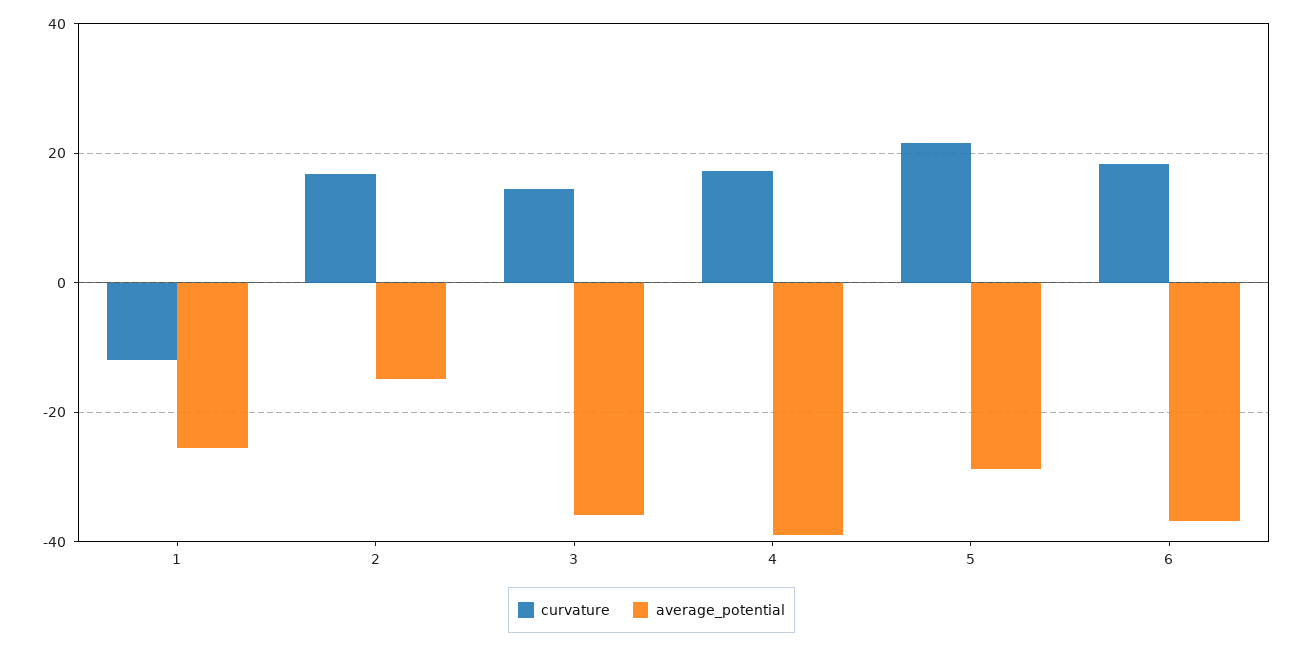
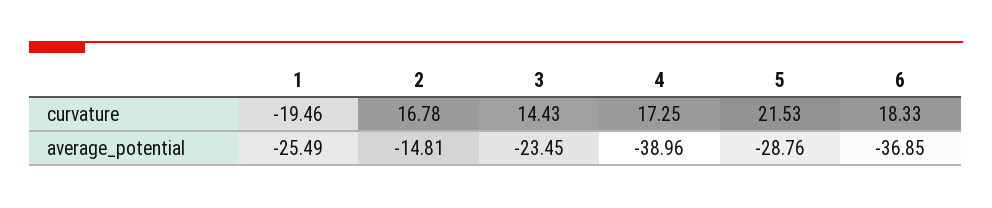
curvature, 1: -12 -> -19.46
average_potential, 3: -36 -> -23.45

